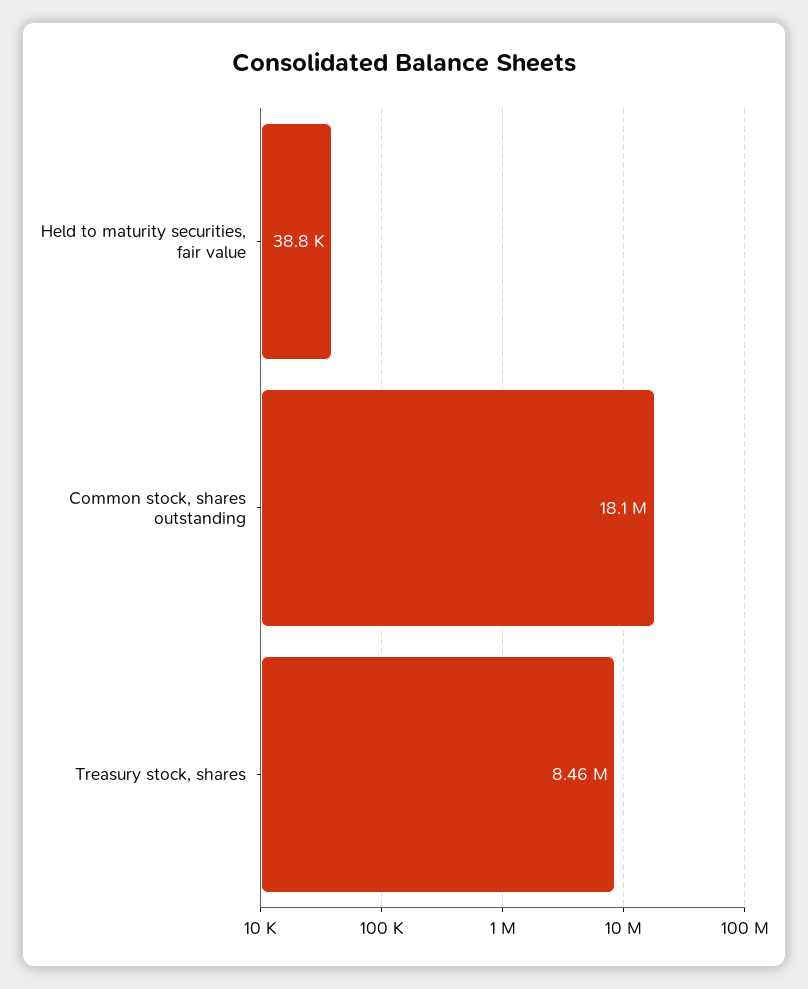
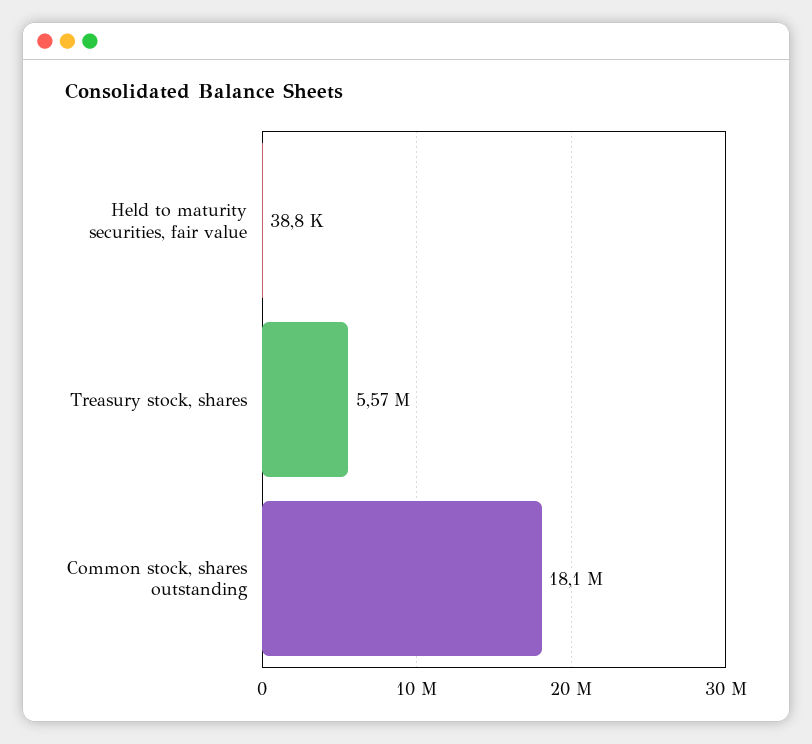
Treasury stock, shares: 8460000 -> 5570000

